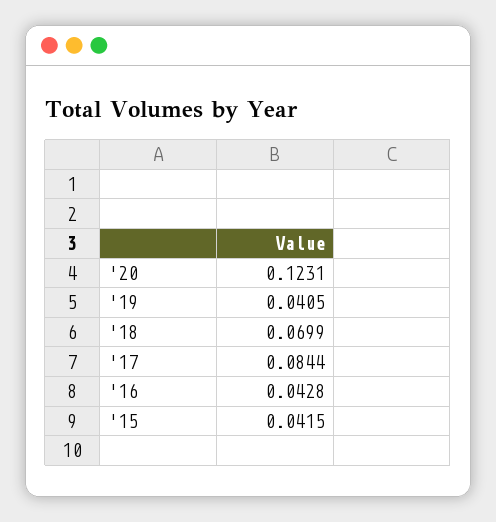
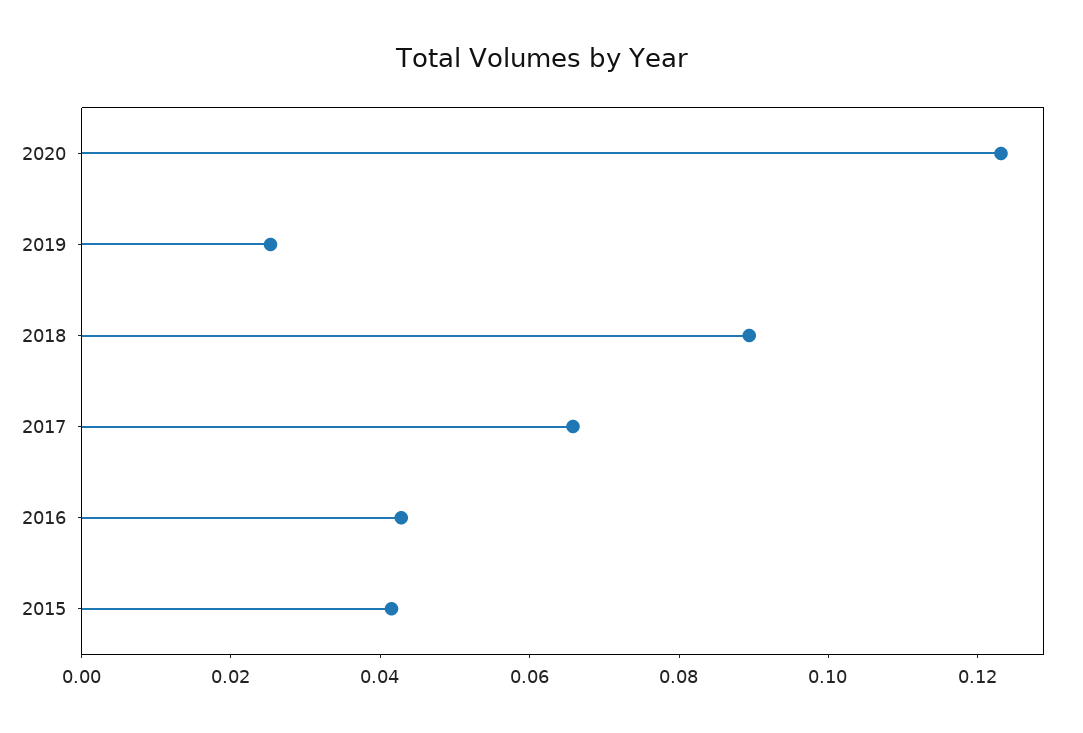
'19: 0.0405 -> 0.025
'18: 0.0699 -> 0.09
'17: 0.0844 -> 0.065

